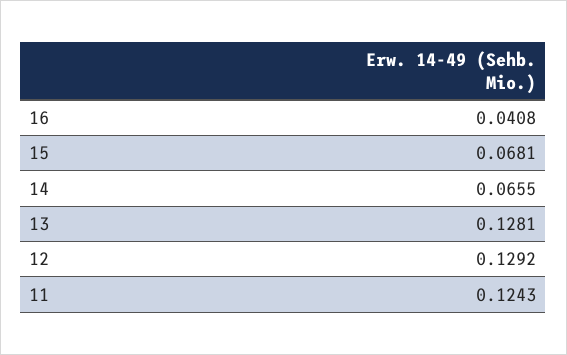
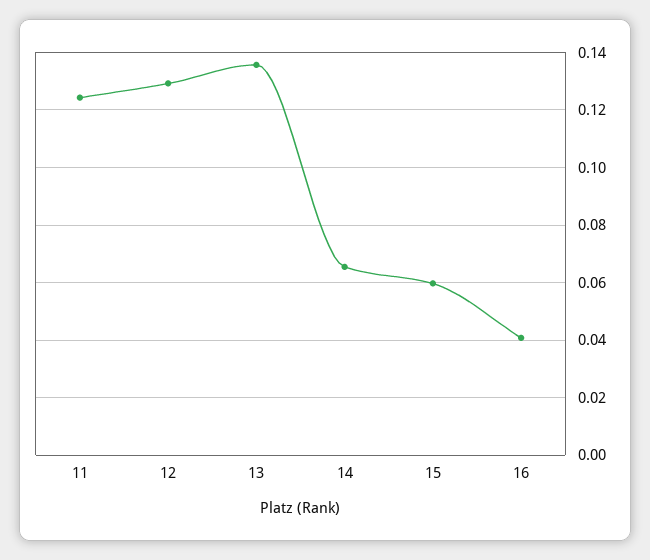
15: 0.0681 -> 0.06
13: 0.1281 -> 0.135

